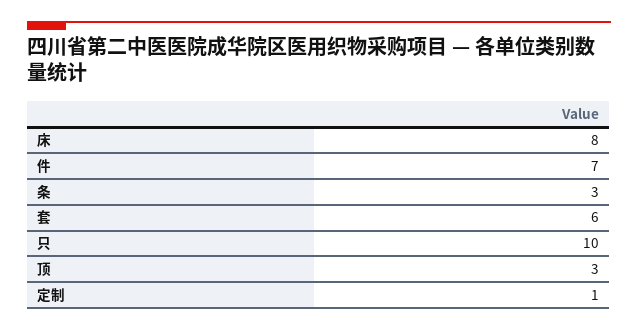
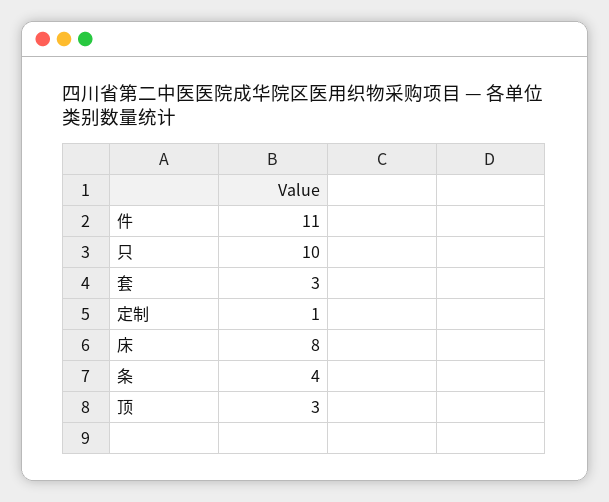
件: 7 -> 11
条: 3 -> 4
套: 6 -> 3

